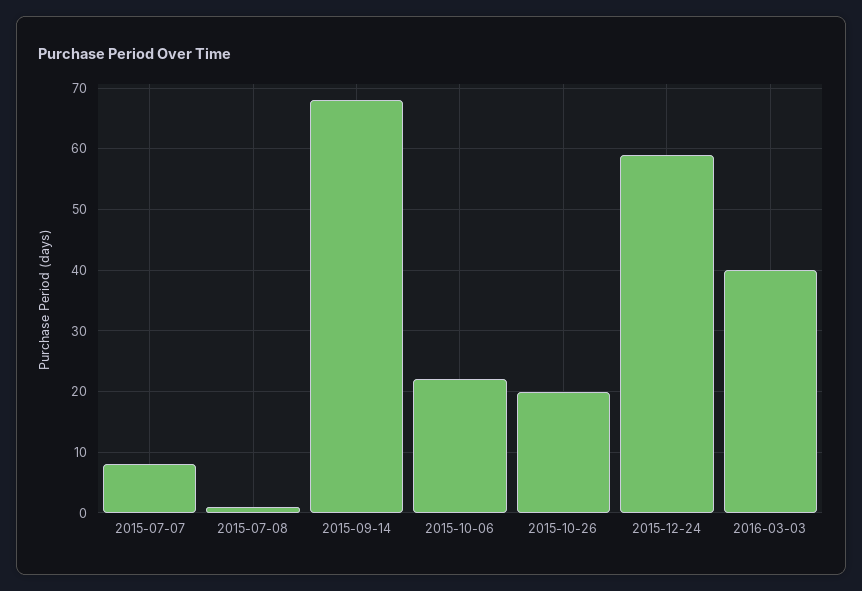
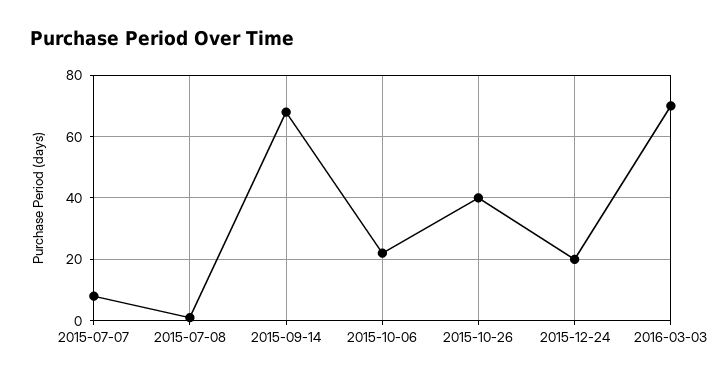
2015-10-26: 20 -> 40
2015-12-24: 59 -> 20
2016-03-03: 40 -> 70

